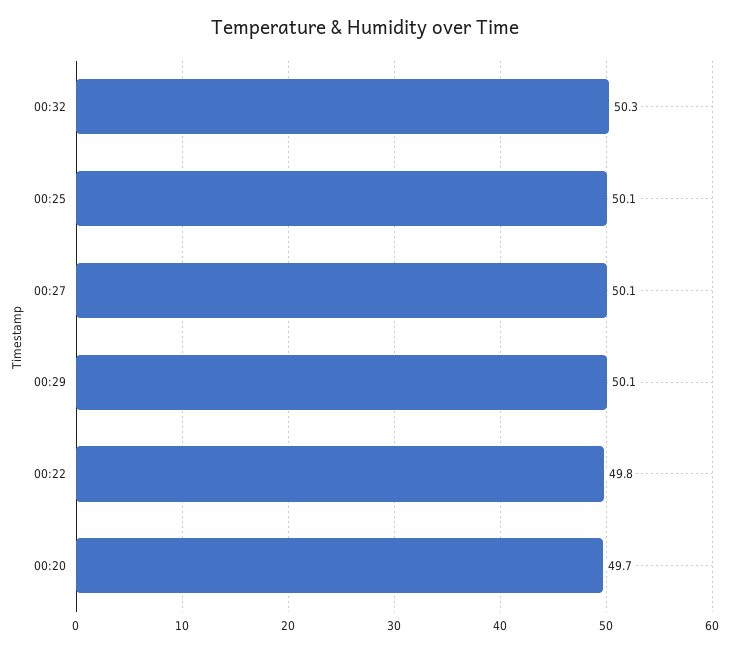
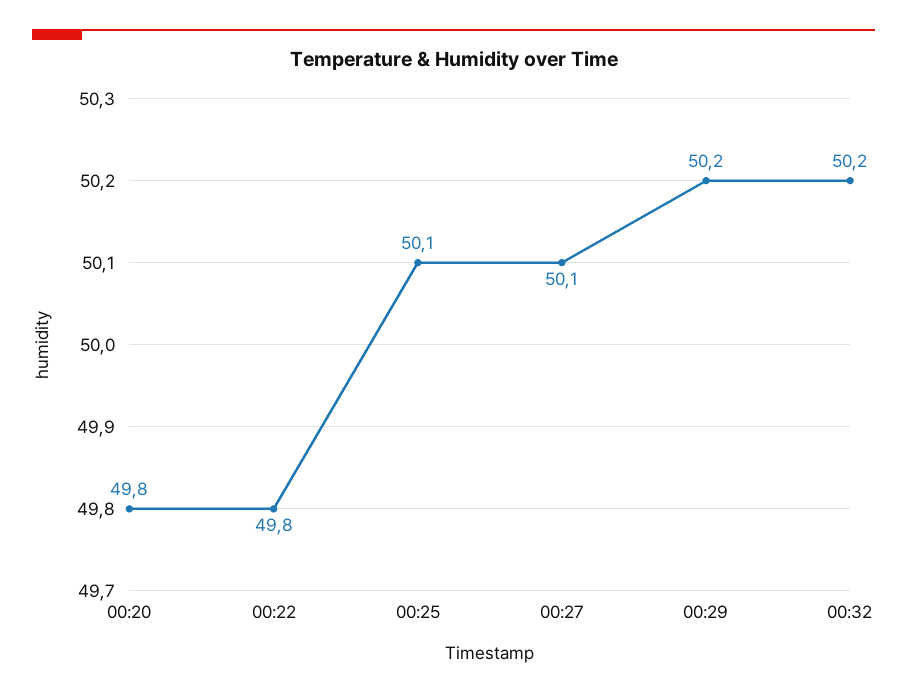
00:32: 50.3 -> 50.2
00:29: 50.1 -> 50.2
00:20: 49.7 -> 49.8

